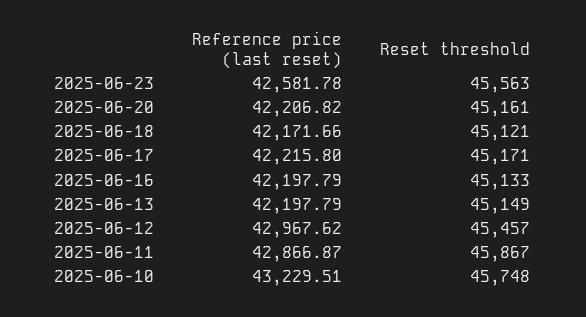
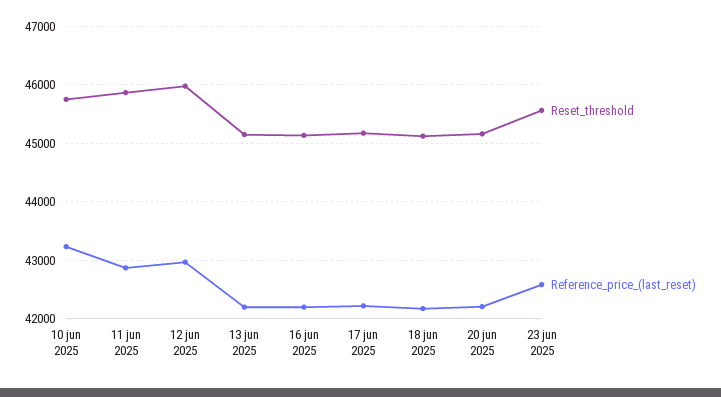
Reset threshold, 2025-06-12: 45457 -> 46000

